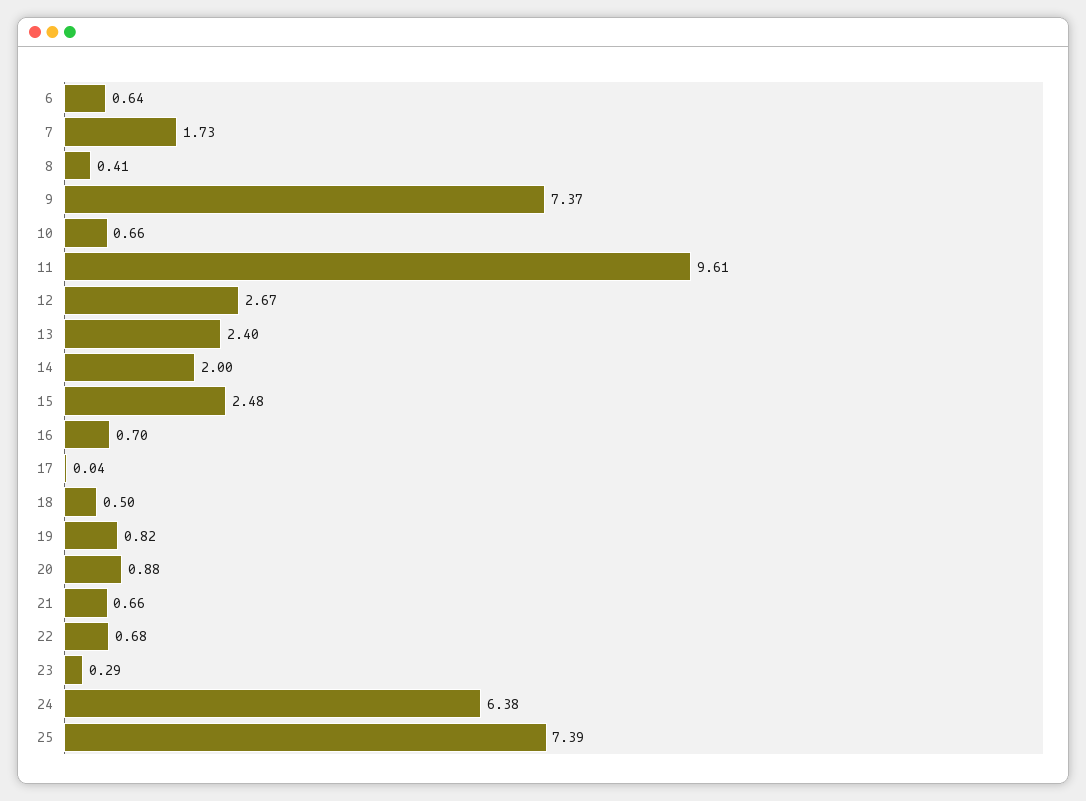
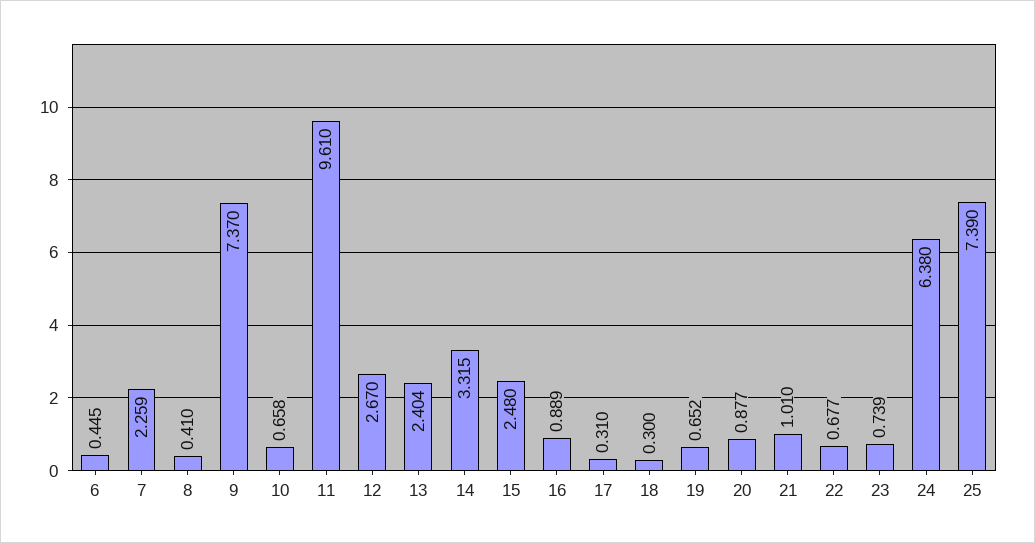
6: 0.64 -> 0.445
7: 1.73 -> 2.259
14: 2 -> 3.315
16: 0.7 -> 0.889
17: 0.04 -> 0.31
18: 0.5 -> 0.3
19: 0.82 -> 0.652
21: 0.66 -> 1.01
23: 0.29 -> 0.739

